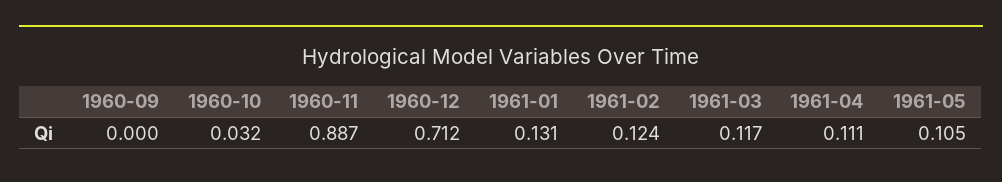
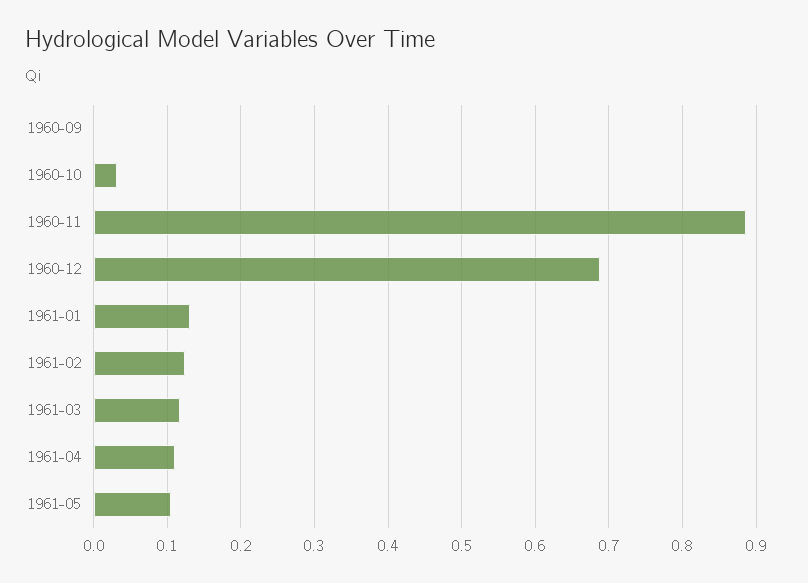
1960-12: 0.712 -> 0.69

